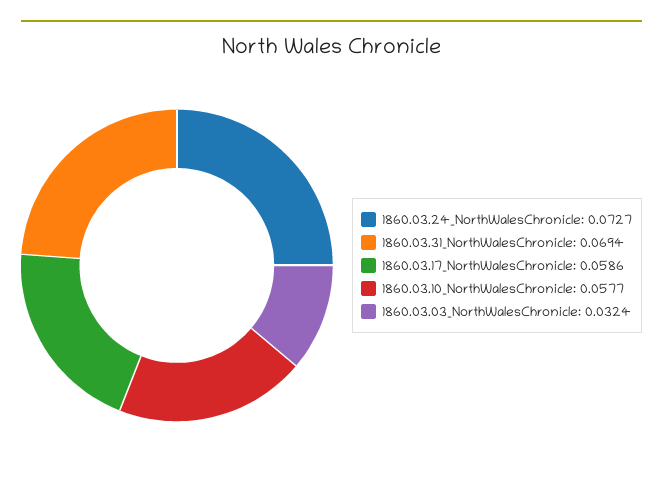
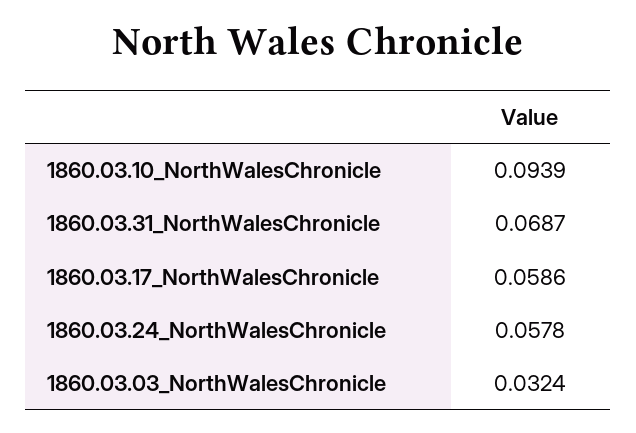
1860.03.24_NorthWalesChronicle: 0.0727 -> 0.0578
1860.03.31_NorthWalesChronicle: 0.0694 -> 0.0687
1860.03.10_NorthWalesChronicle: 0.0577 -> 0.0939

